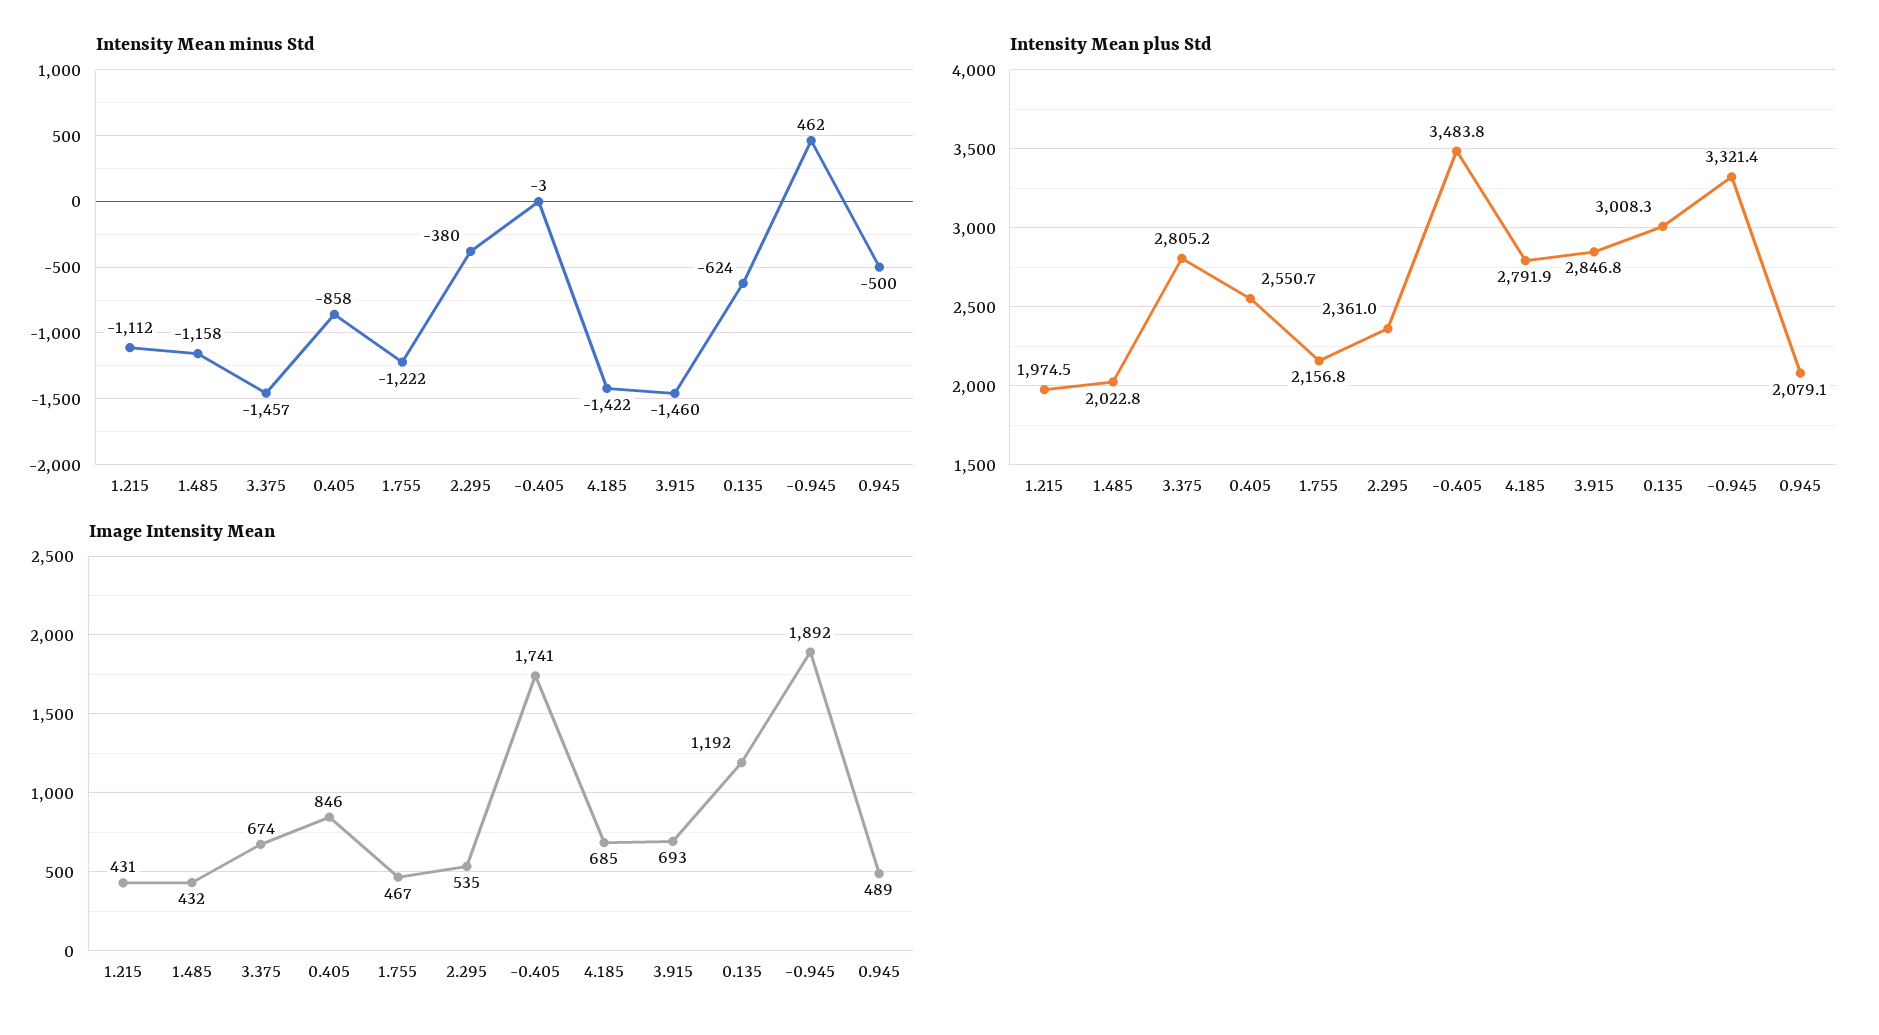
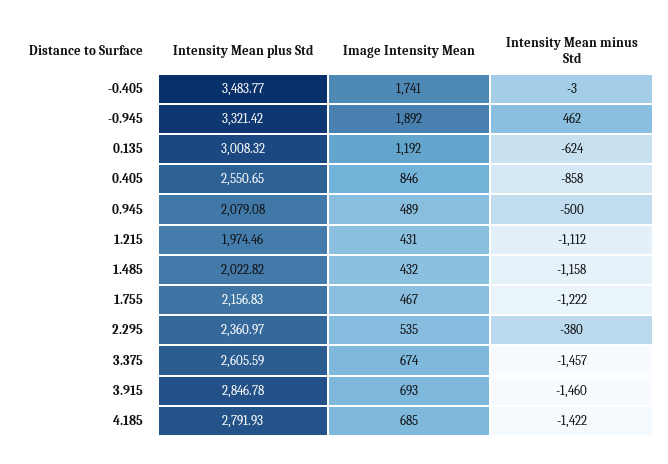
Intensity Mean plus Std, 3.375: 2805.2 -> 2605.59

